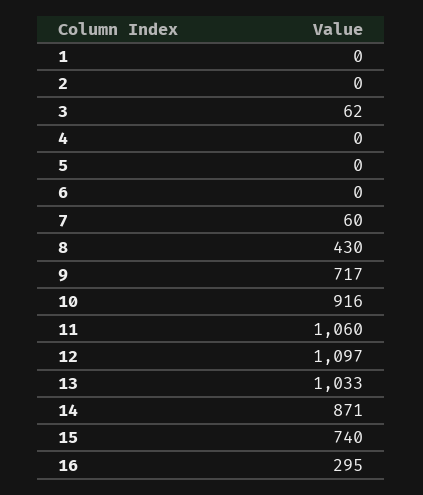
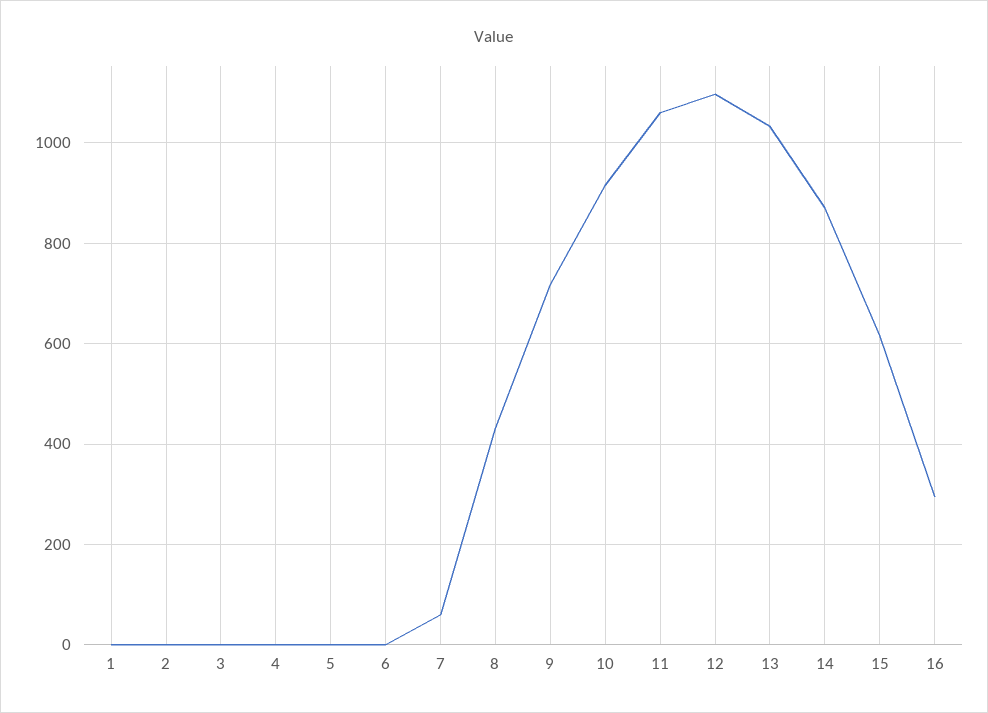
3: 62 -> 0
15: 740 -> 620

